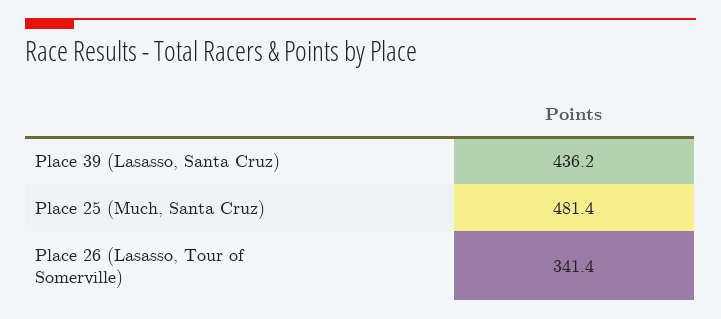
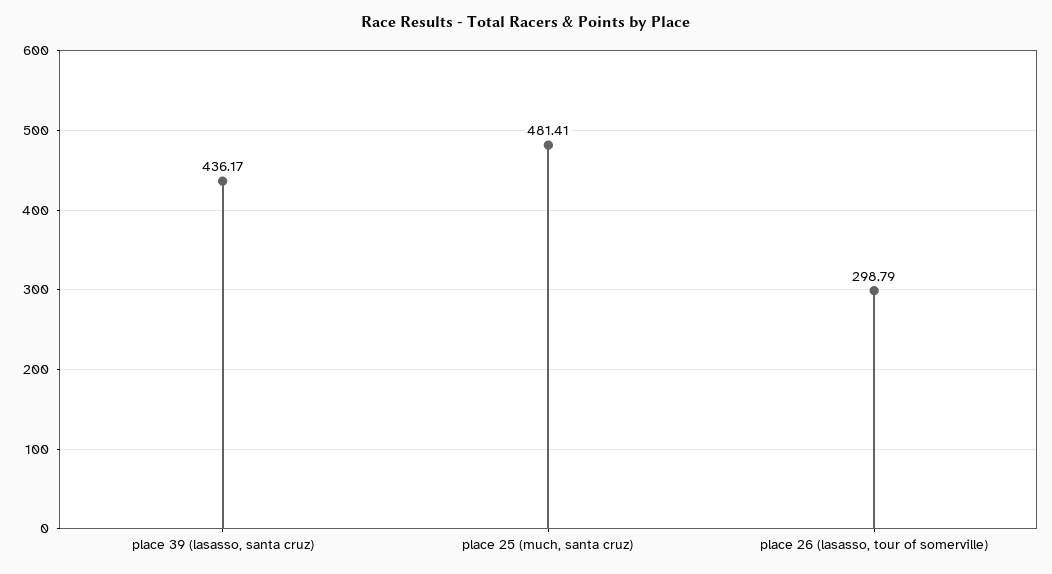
Place 26 (Lasasso, Tour of Somerville): 341.4 -> 298.79

